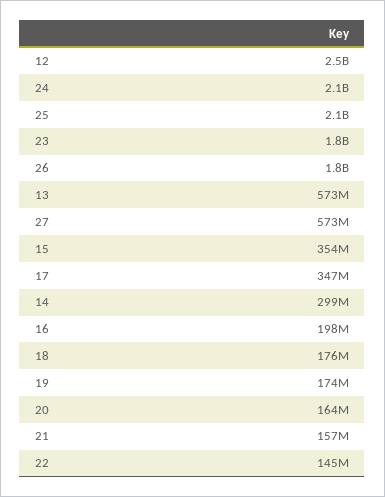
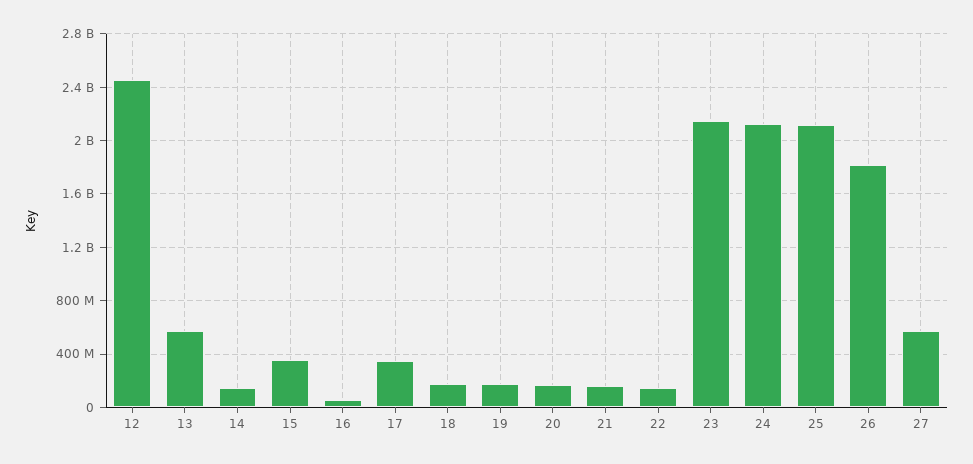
23: 1800000000 -> 2150000000
14: 299000000 -> 150000000
16: 198000000 -> 50000000

